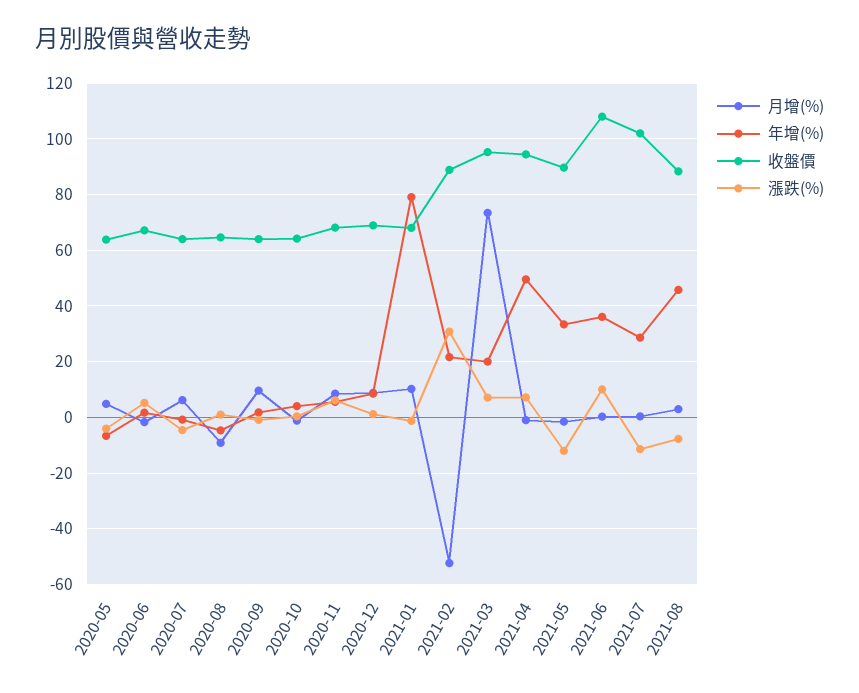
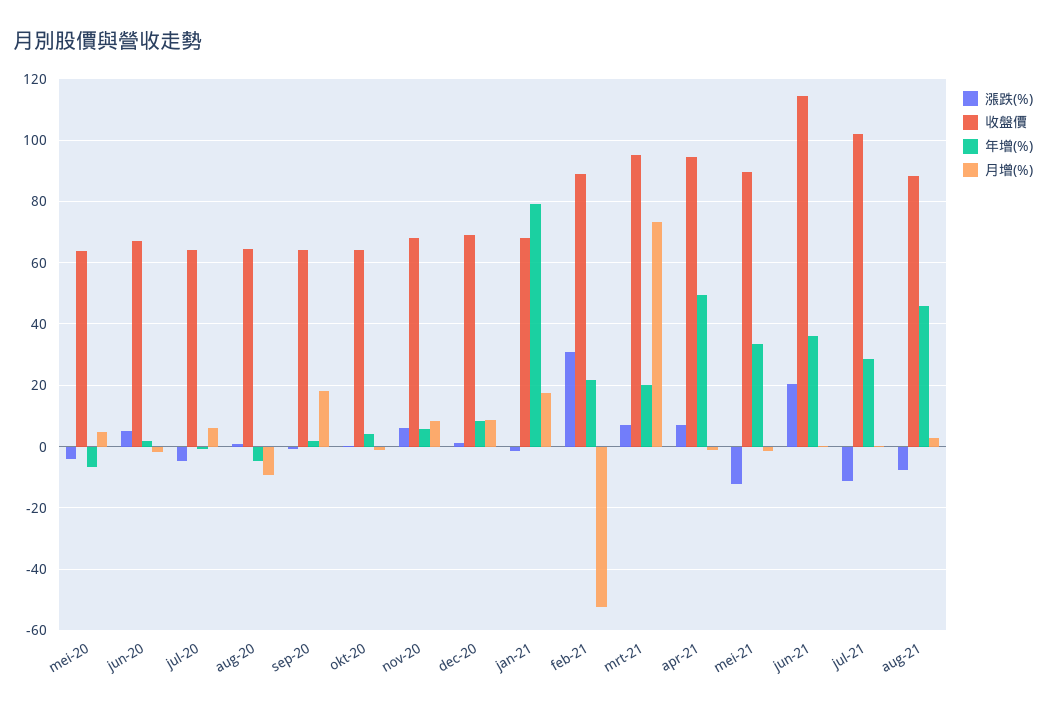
月增(%), 2020-09: 10 -> 18
月增(%), 2021-01: 10 -> 18
收盤價, 2021-06: 107.5 -> 114
漲跌(%), 2021-06: 10 -> 20

